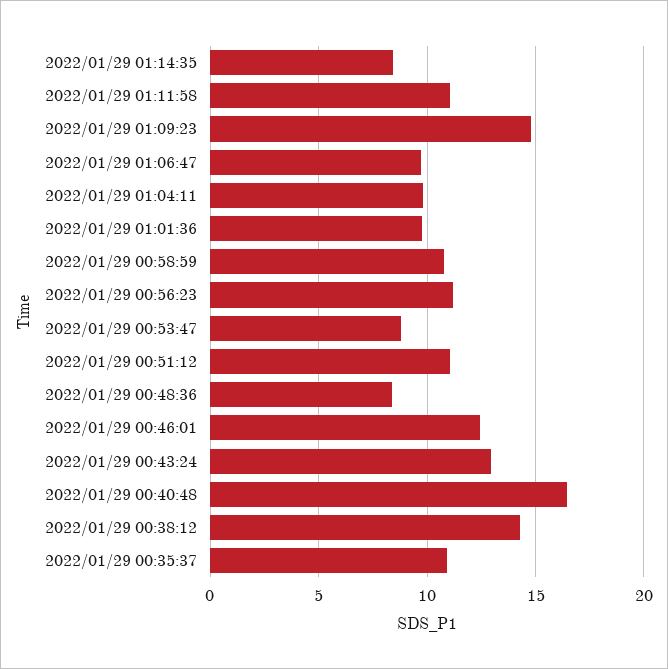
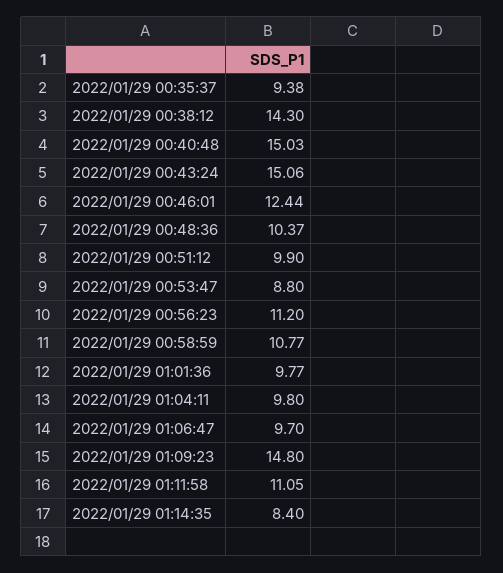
2022/01/29 00:51:12: 11 -> 9.9
2022/01/29 00:48:36: 8.5 -> 10.37
2022/01/29 00:43:24: 13 -> 15.06
2022/01/29 00:40:48: 16.5 -> 15.03
2022/01/29 00:35:37: 11 -> 9.38

